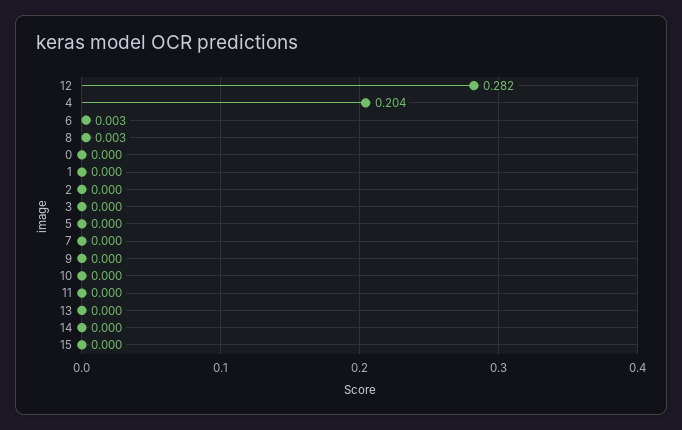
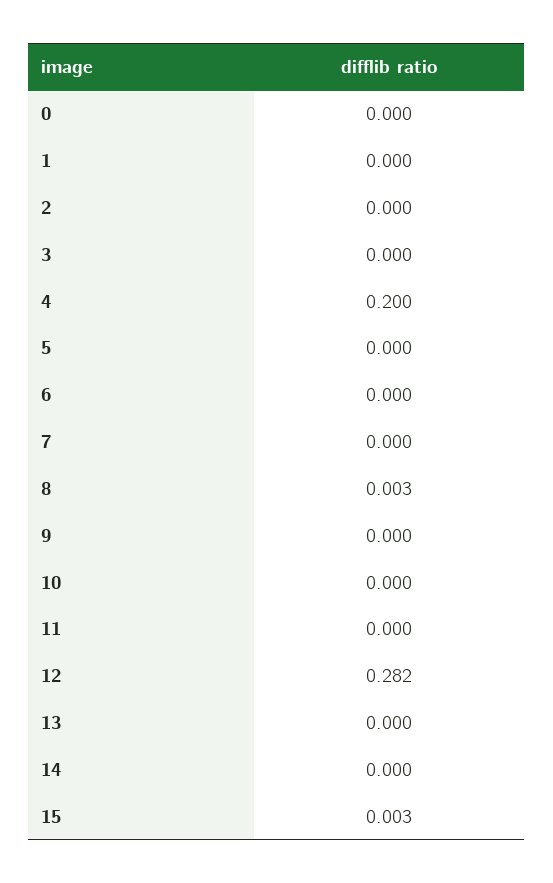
4: 0.204 -> 0.2
6: 0.003 -> 0
15: 0 -> 0.003

